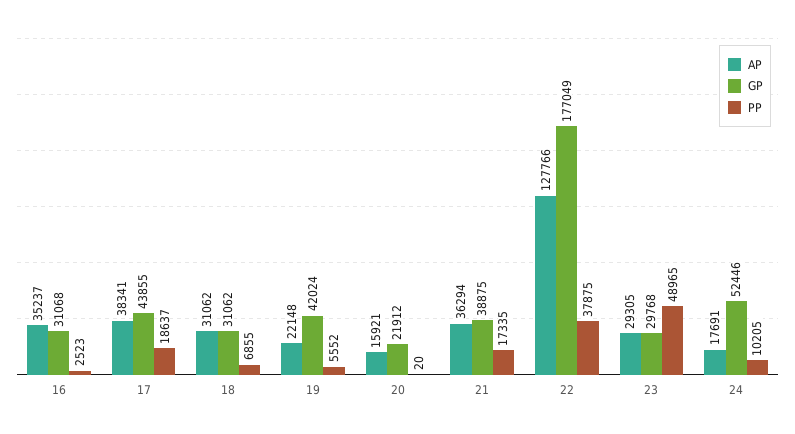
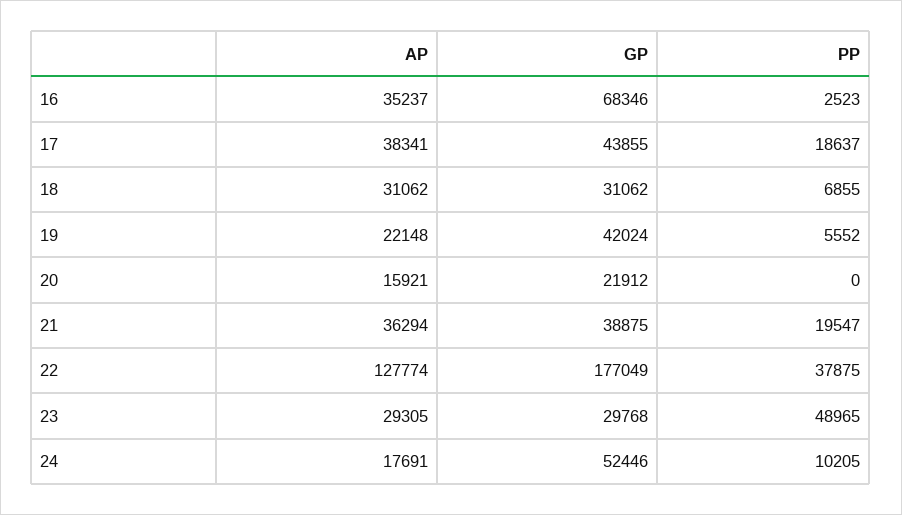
GP, 16: 31068 -> 68346
PP, 20: 20 -> 0
PP, 21: 17335 -> 19547
AP, 22: 127766 -> 127774

